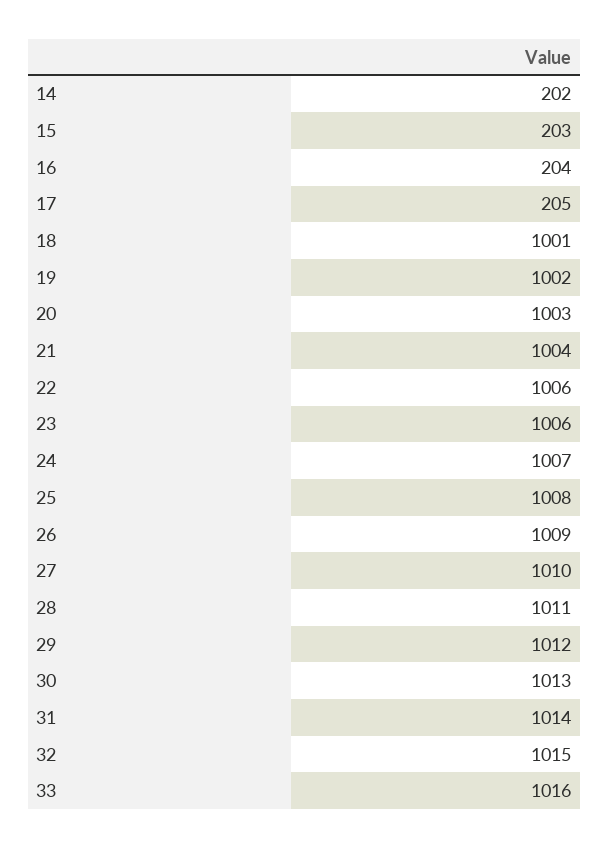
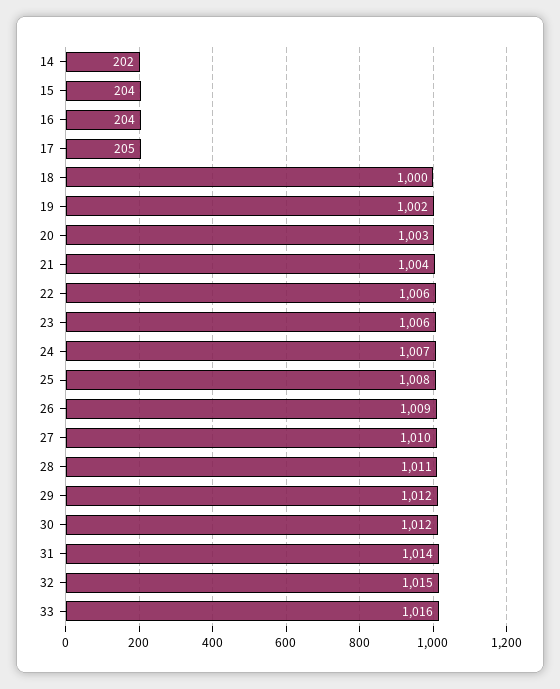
15: 203 -> 204
18: 1001 -> 1000
30: 1013 -> 1012

